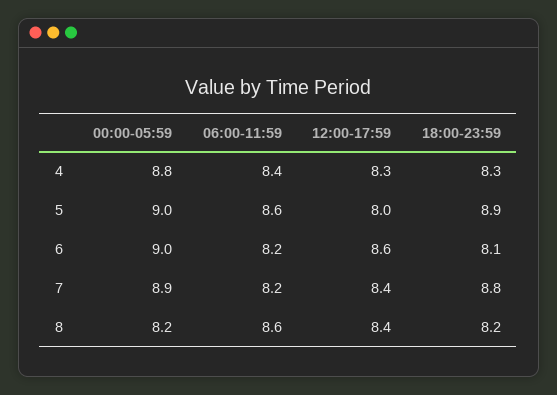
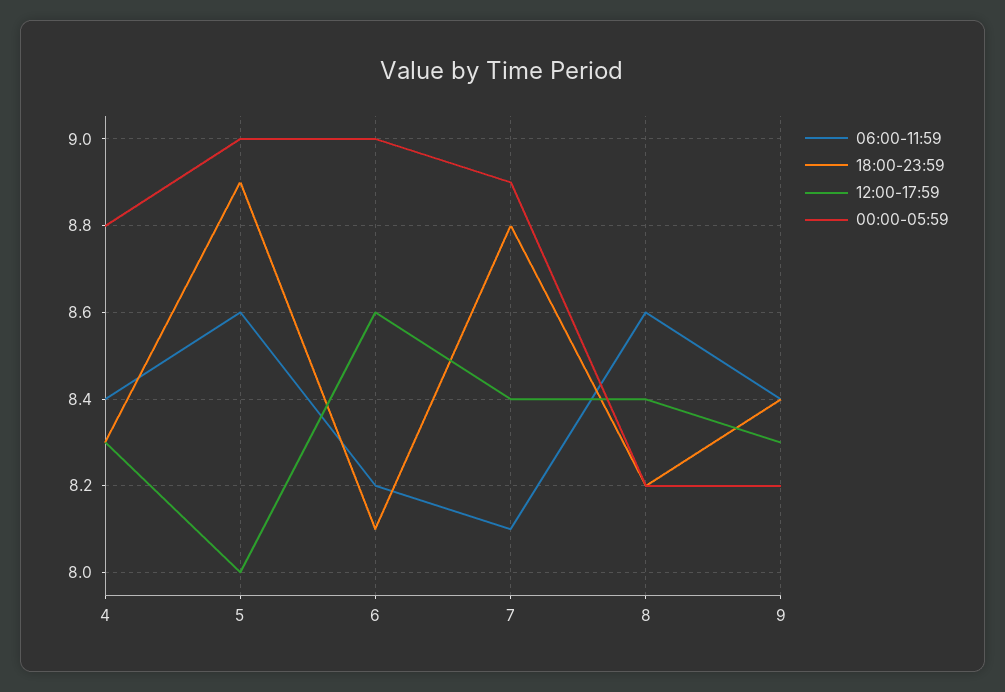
06:00-11:59, 7: 8.2 -> 8.1
06:00-11:59, 9: none -> 8.4
18:00-23:59, 9: none -> 8.4
12:00-17:59, 9: none -> 8.3
00:00-05:59, 9: none -> 8.2

